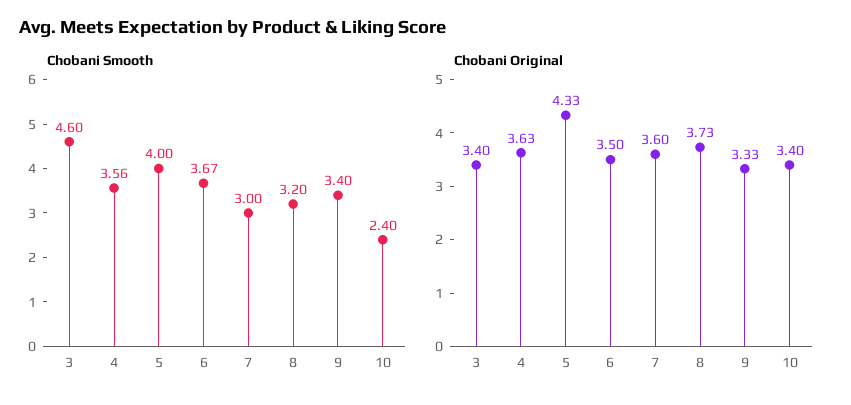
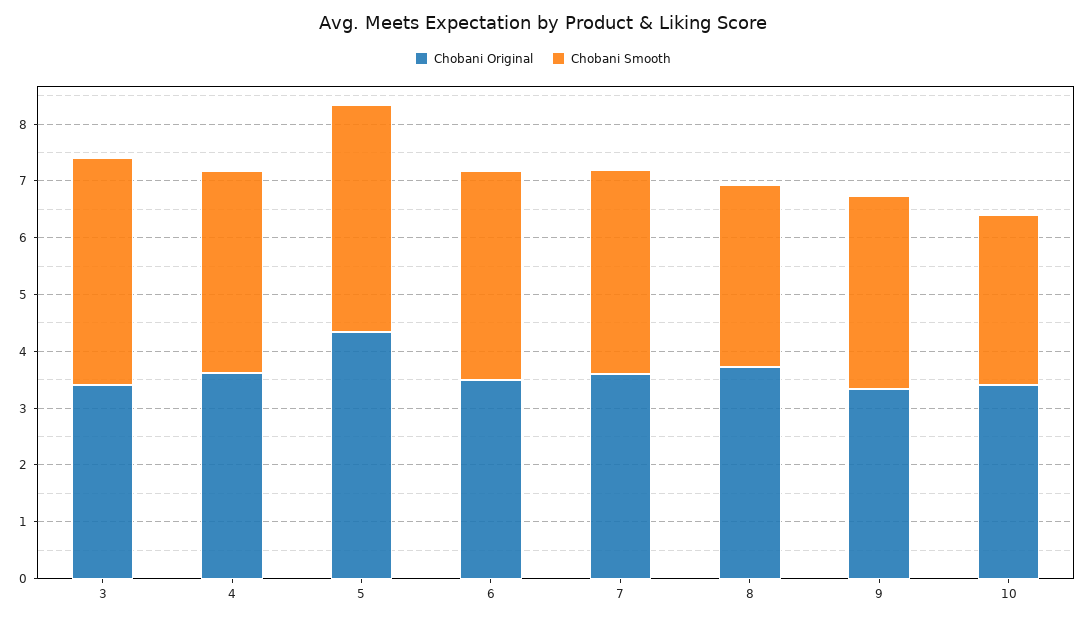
Chobani Smooth, 3: 4.6 -> 4
Chobani Smooth, 7: 3 -> 3.6
Chobani Smooth, 10: 2.4 -> 3

